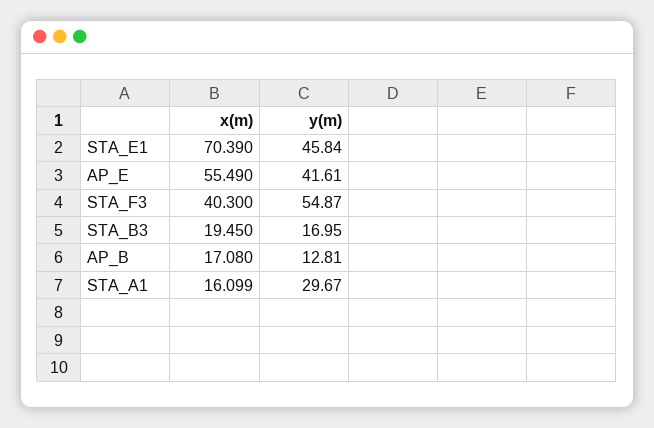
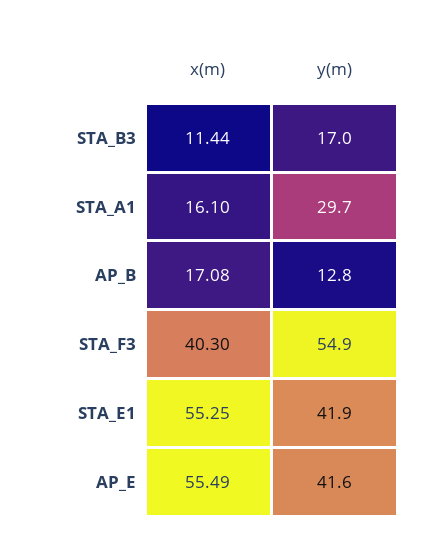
x(m), STA_E1: 70.39 -> 55.25
y(m), STA_E1: 45.84 -> 41.9
x(m), STA_B3: 19.45 -> 11.44

